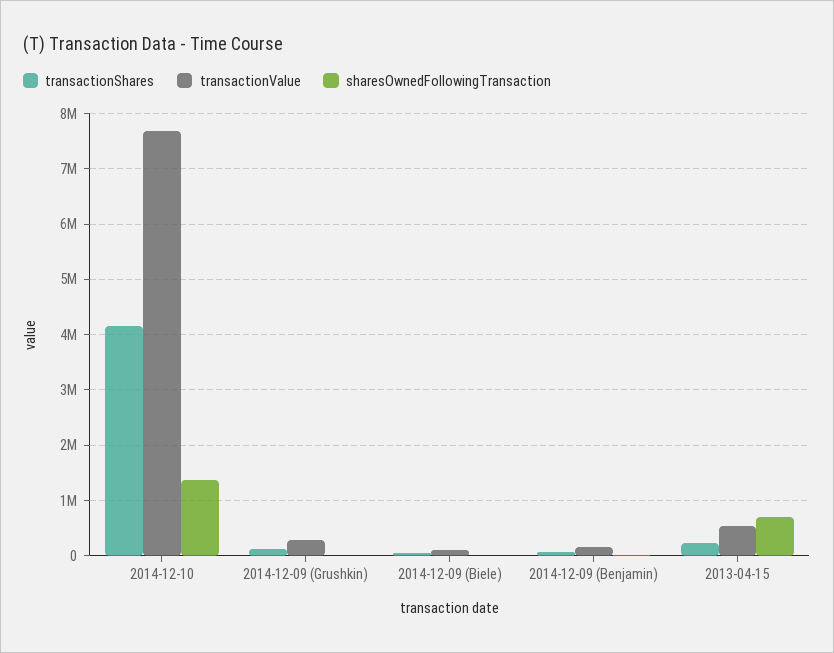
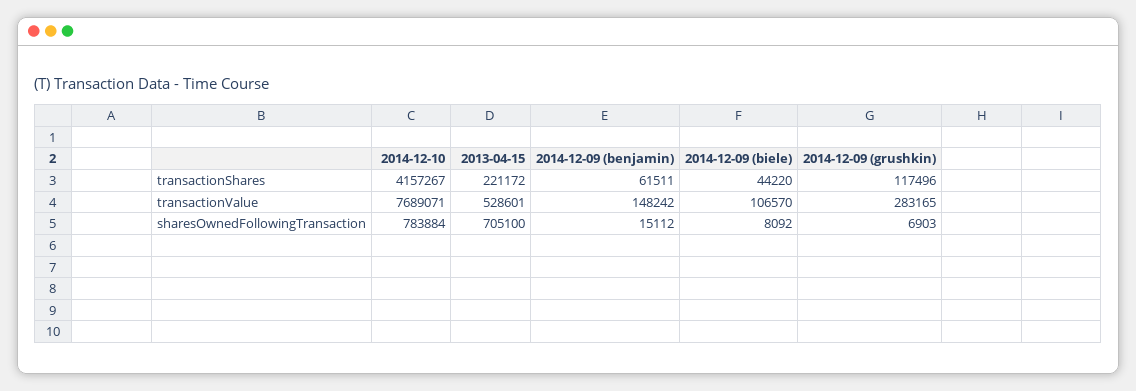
sharesOwnedFollowingTransaction, 2014-12-10: 1400000 -> 783884

